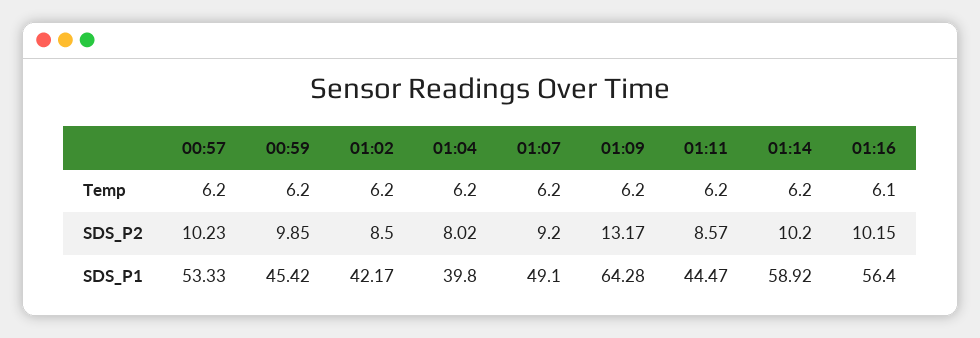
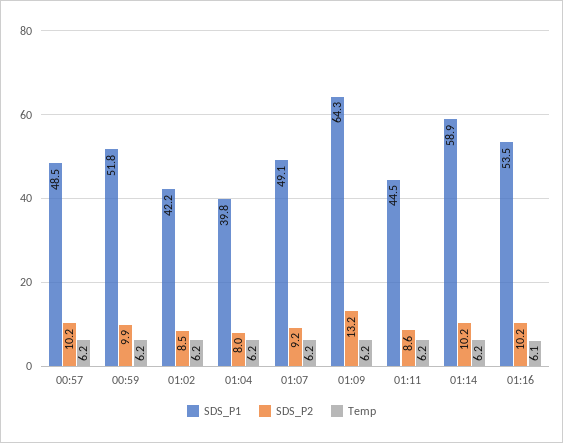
SDS_P1, 00:57: 53.33 -> 48.5
SDS_P1, 00:59: 45.42 -> 51.8
SDS_P1, 01:16: 56.4 -> 53.5

